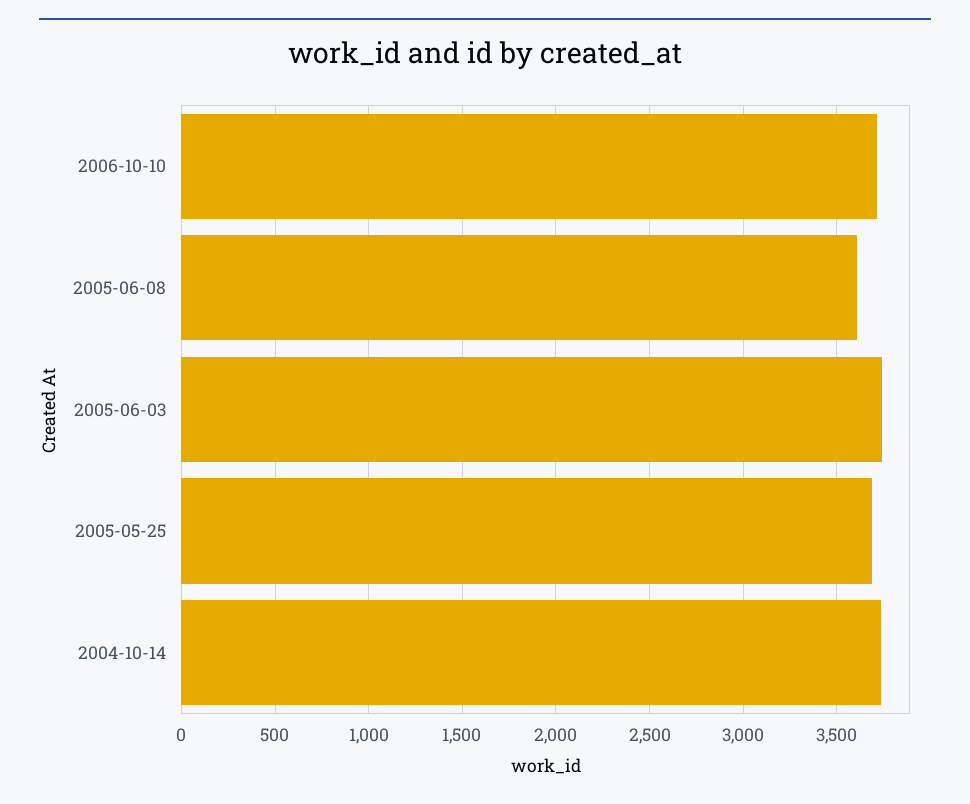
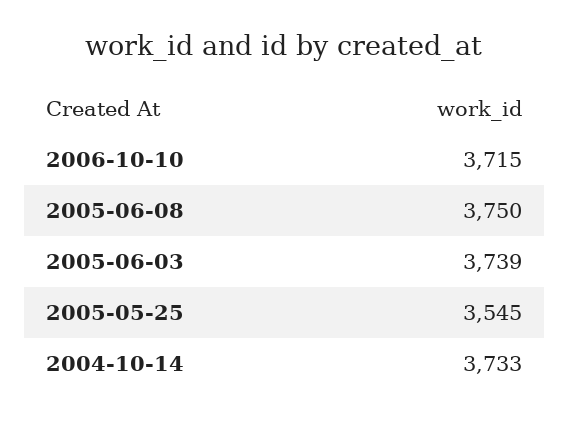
2005-06-08: 3600 -> 3750
2005-05-25: 3700 -> 3545

